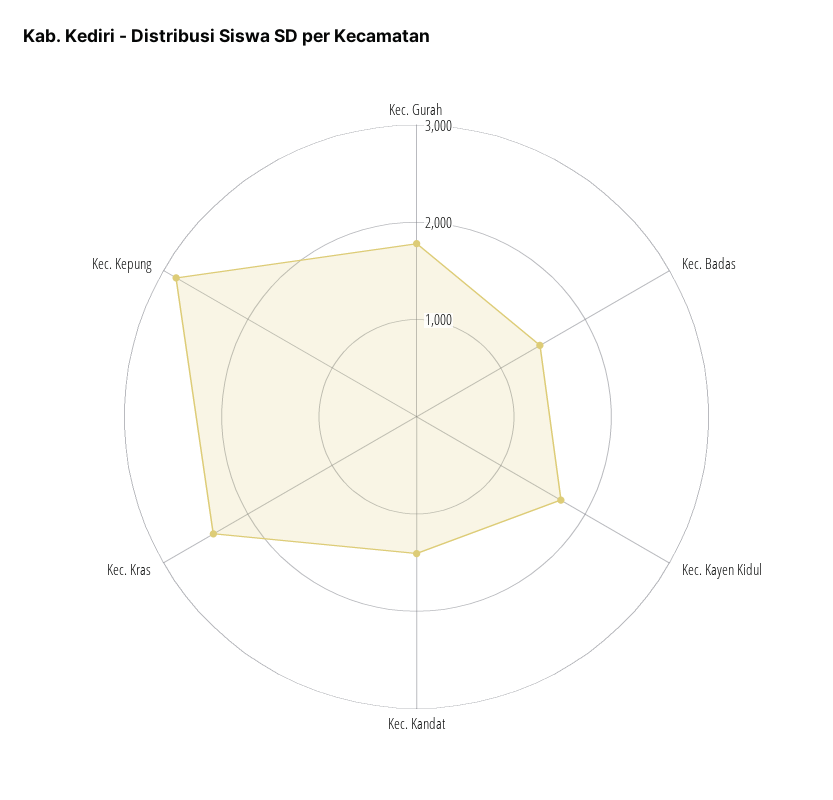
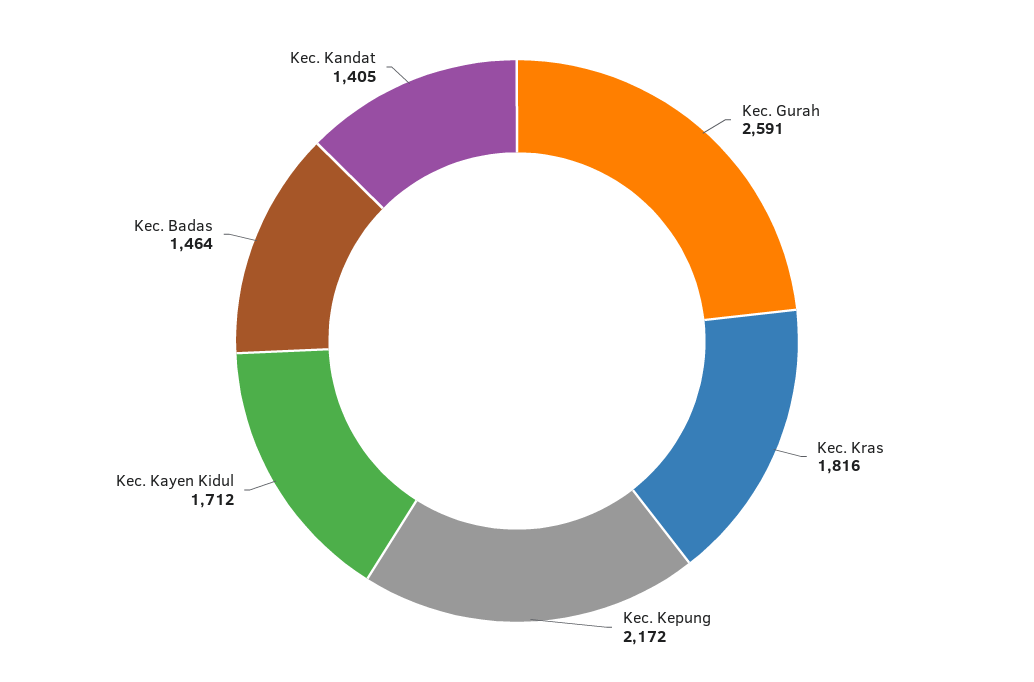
Kec. Gurah: 1800 -> 2591
Kec. Kras: 2400 -> 1816
Kec. Kepung: 2800 -> 2172

